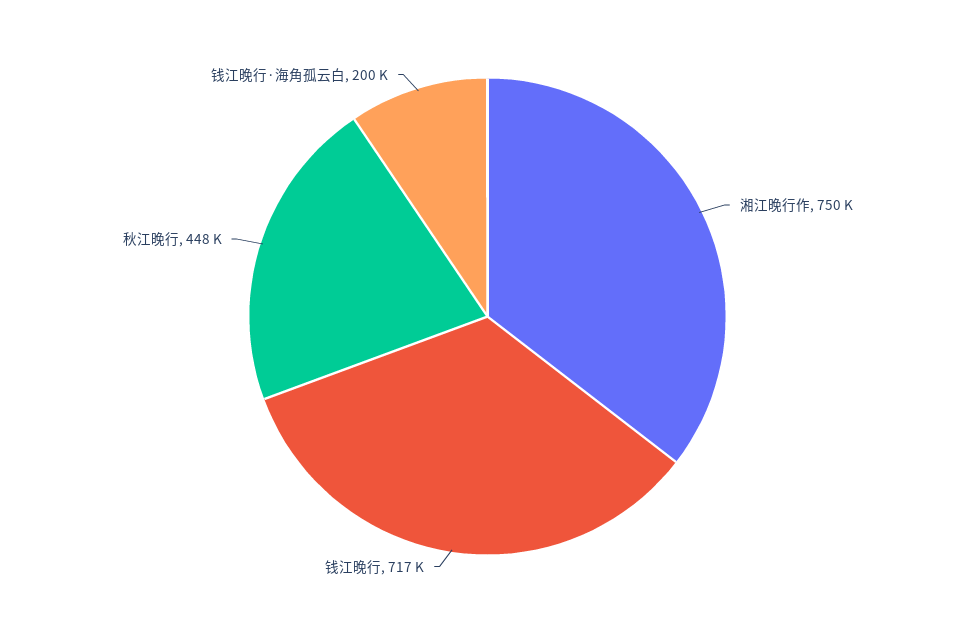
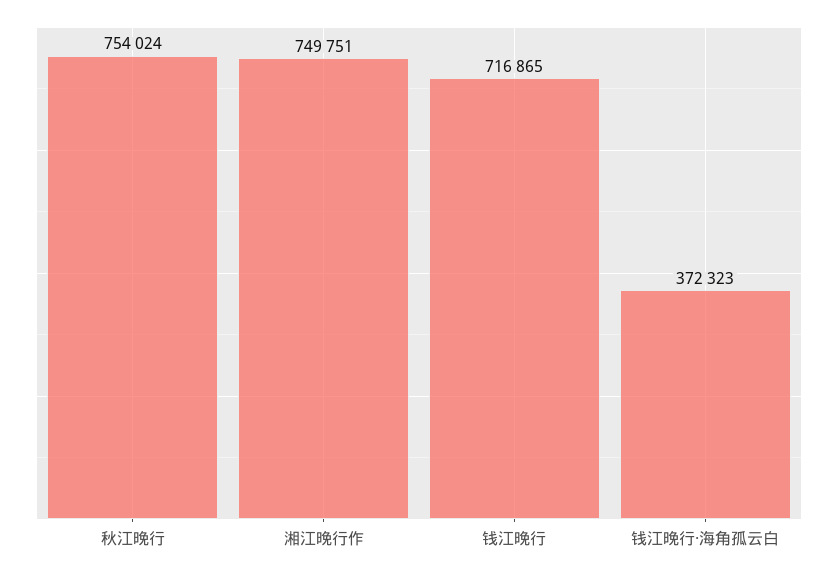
秋江晚行: 448000 -> 754024
钱江晚行·海角孤云白: 200000 -> 372323

